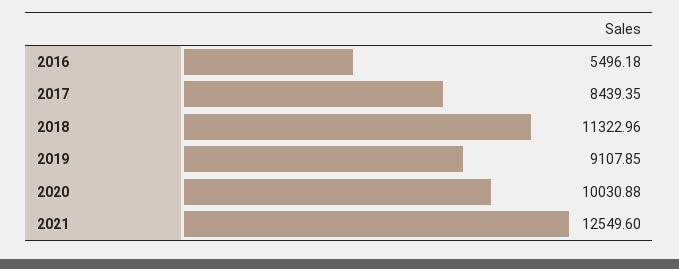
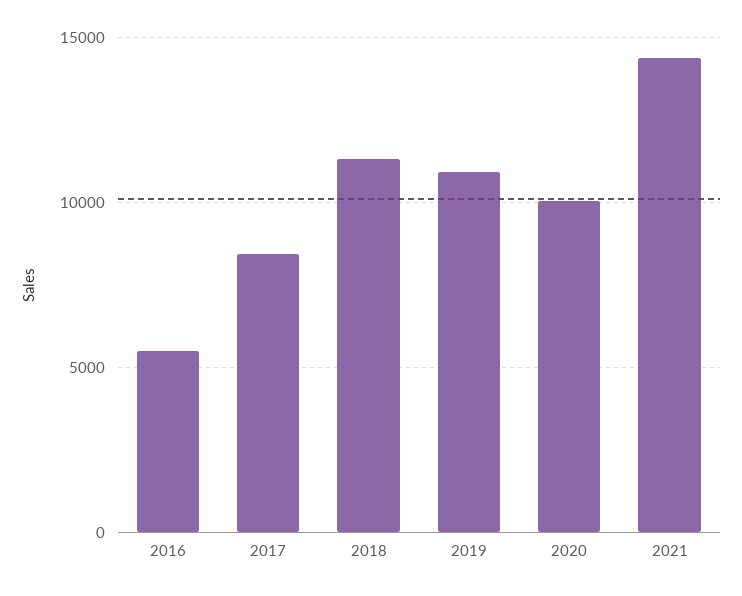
2019: 9107.85 -> 11000
2021: 12549.6 -> 14500

